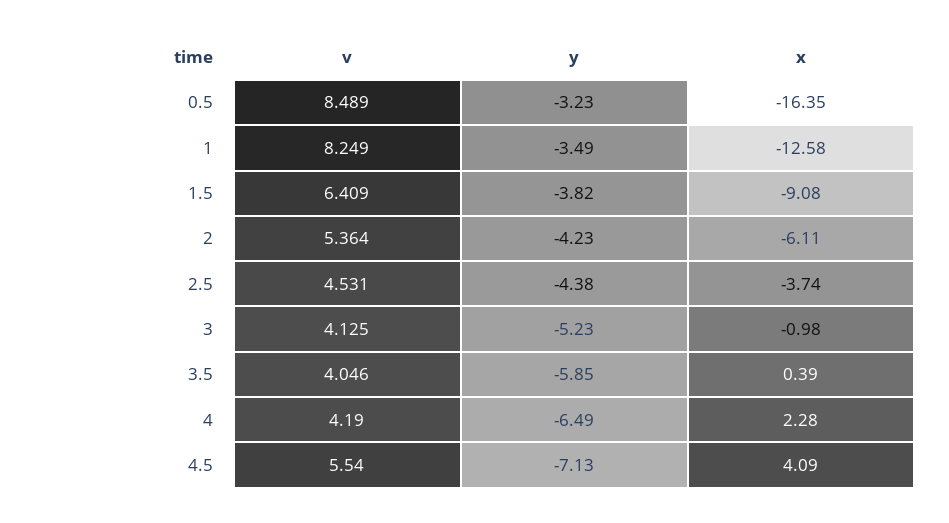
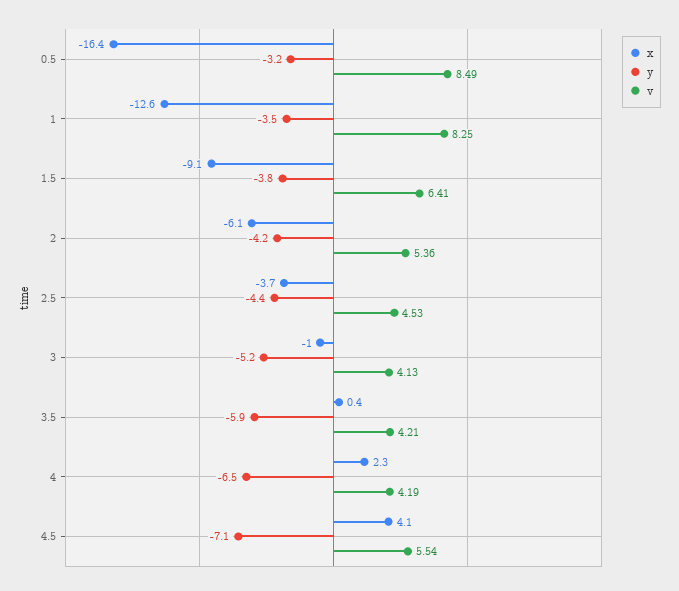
v, 3.5: 4.046 -> 4.21

